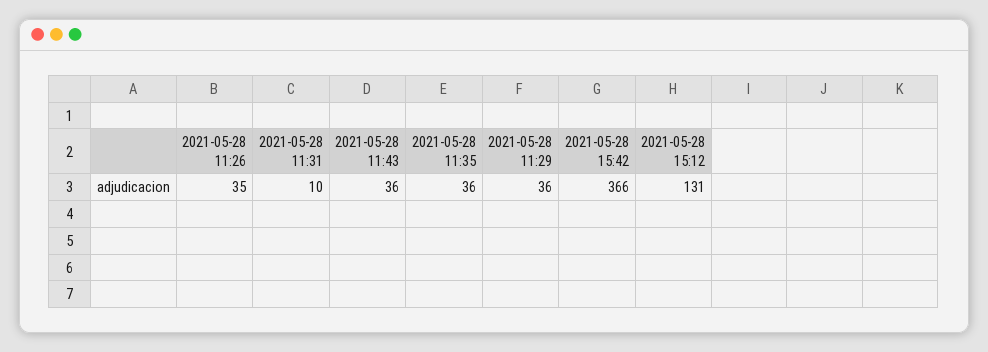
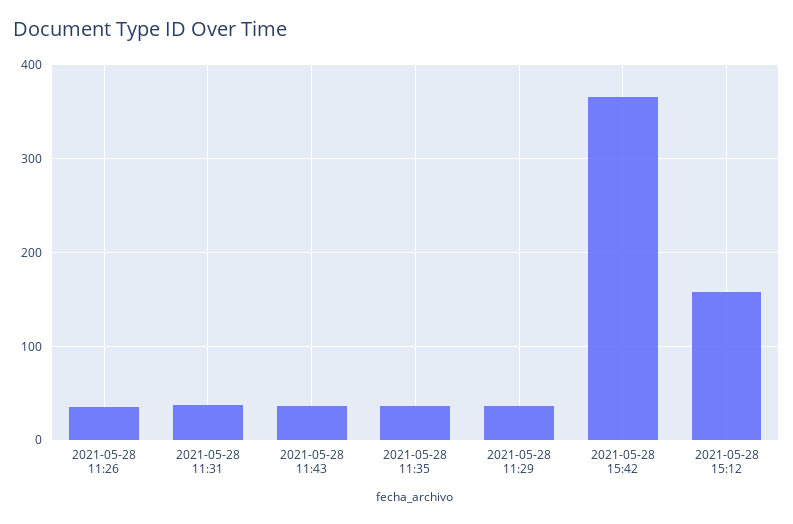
2021-05-28 11:31: 10 -> 40
2021-05-28 15:12: 131 -> 160

